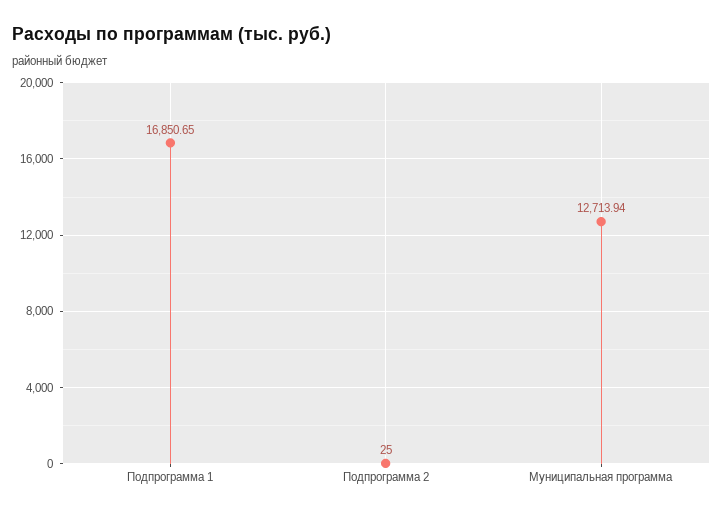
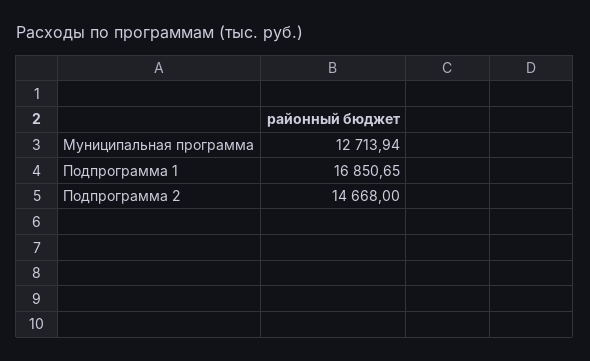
Подпрограмма 2: 25 -> 14668

